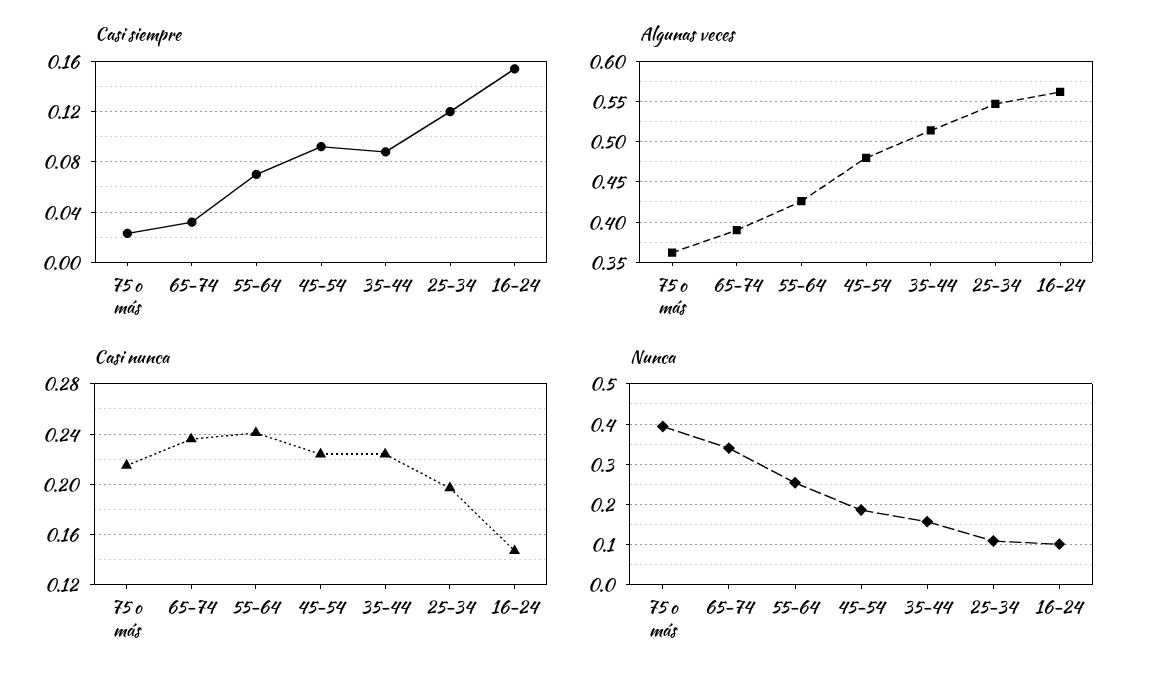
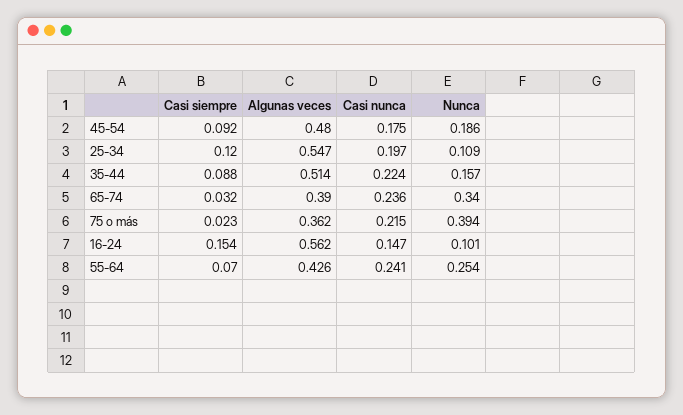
Casi nunca, 45-54: 0.225 -> 0.175

